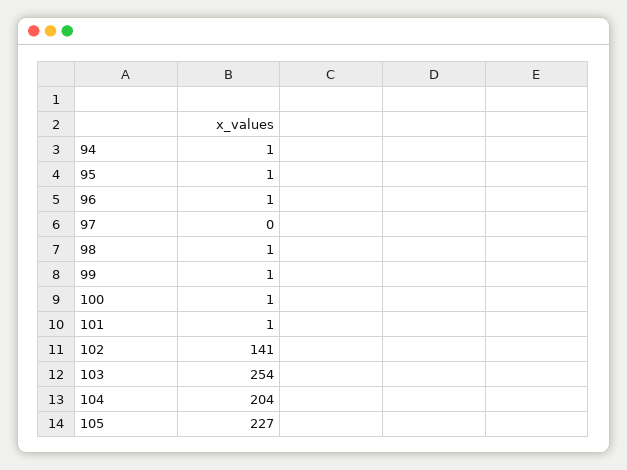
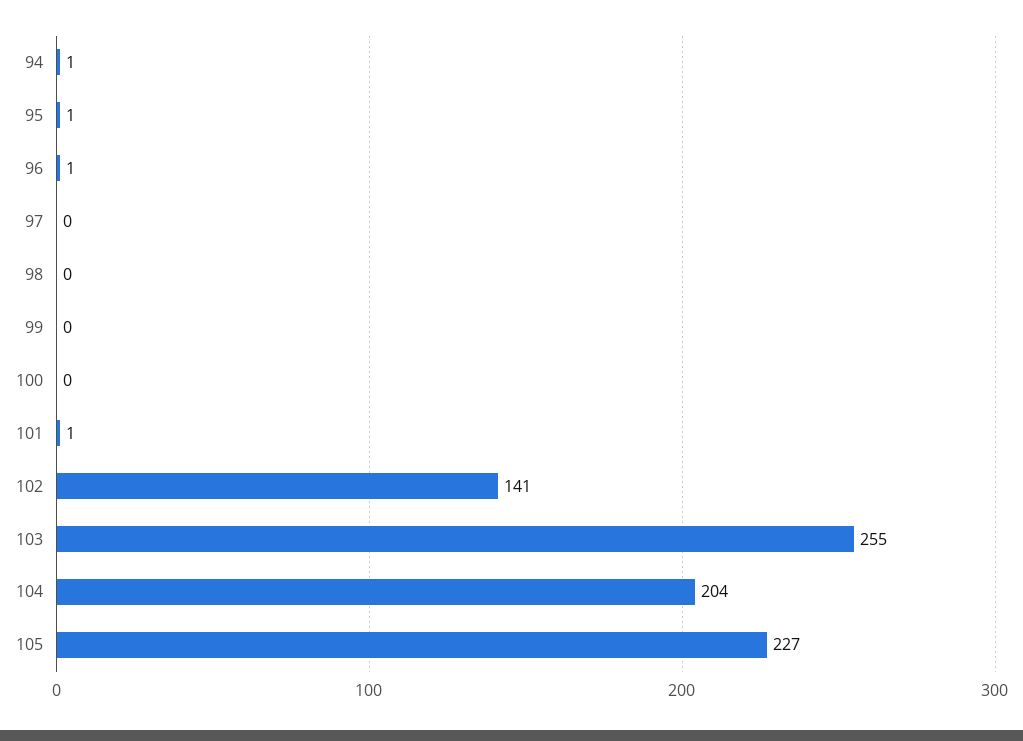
98: 1 -> 0
99: 1 -> 0
100: 1 -> 0
103: 254 -> 255

